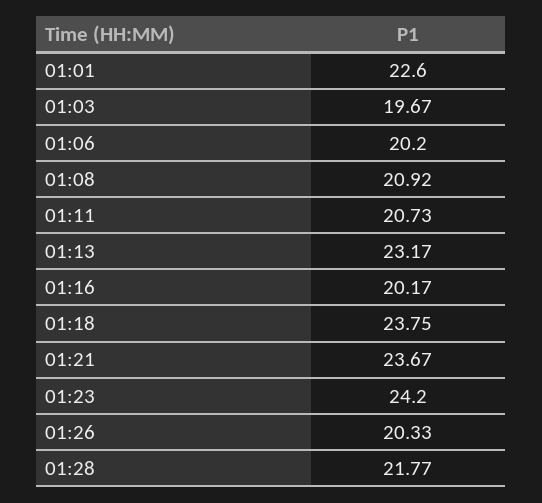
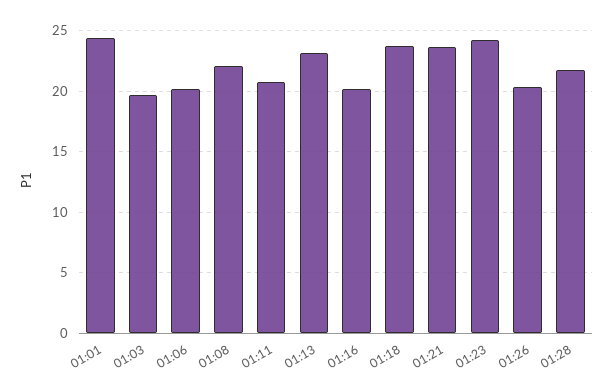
01:01: 22.6 -> 24.5
01:08: 20.92 -> 22

